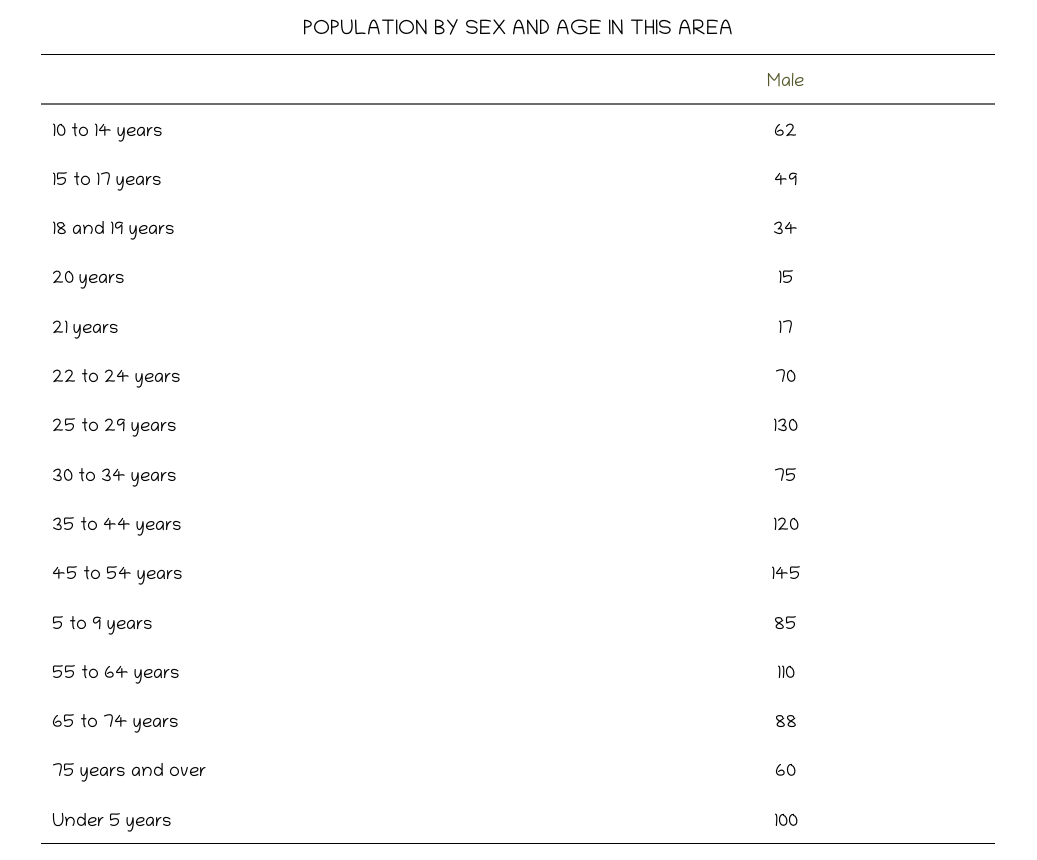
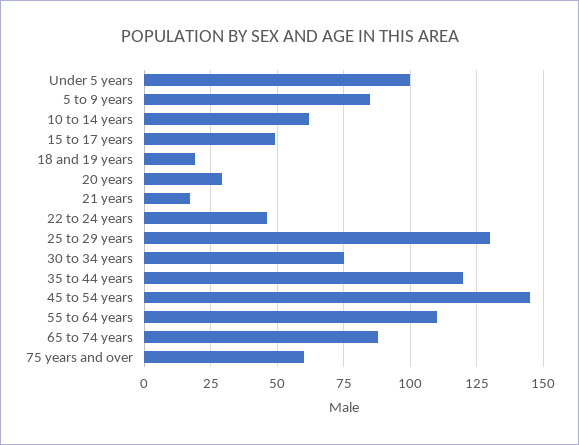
18 and 19 years: 34 -> 20
20 years: 15 -> 30
22 to 24 years: 70 -> 45

